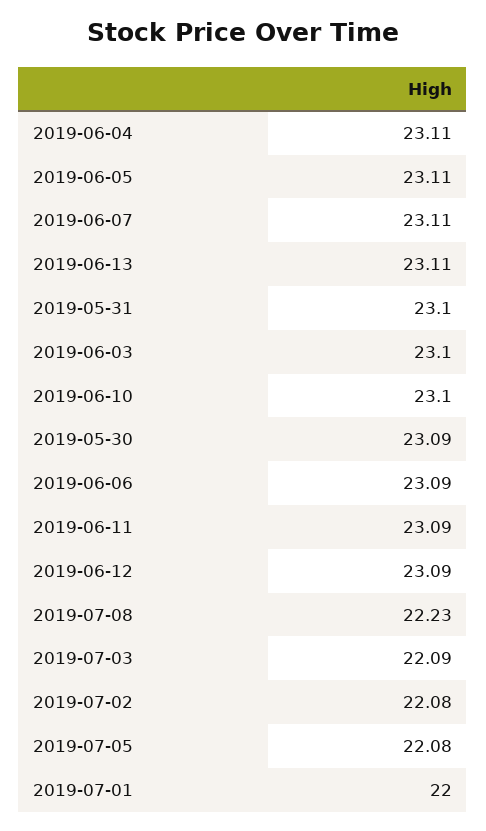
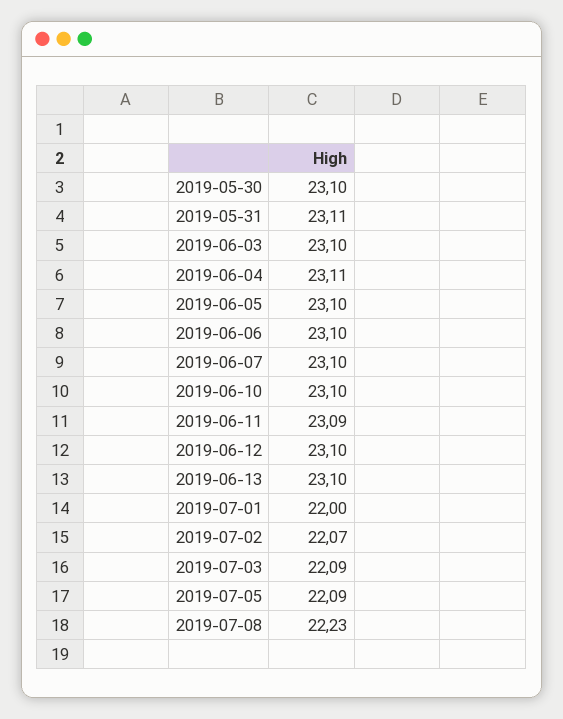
2019-06-05: 23.11 -> 23.1
2019-06-07: 23.11 -> 23.1
2019-06-13: 23.11 -> 23.1
2019-05-31: 23.1 -> 23.11
2019-05-30: 23.09 -> 23.1
2019-06-06: 23.09 -> 23.1
2019-06-12: 23.09 -> 23.1
2019-07-02: 22.08 -> 22.07
2019-07-05: 22.08 -> 22.09

